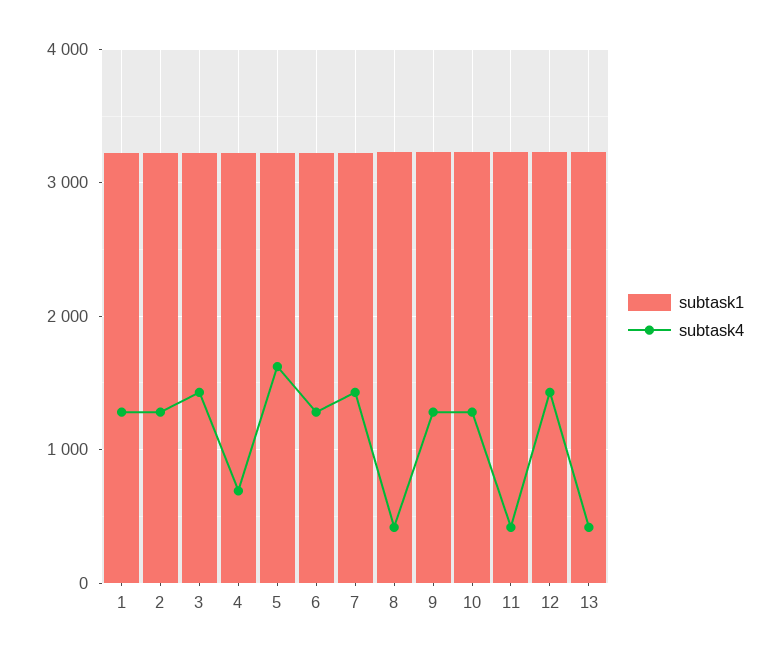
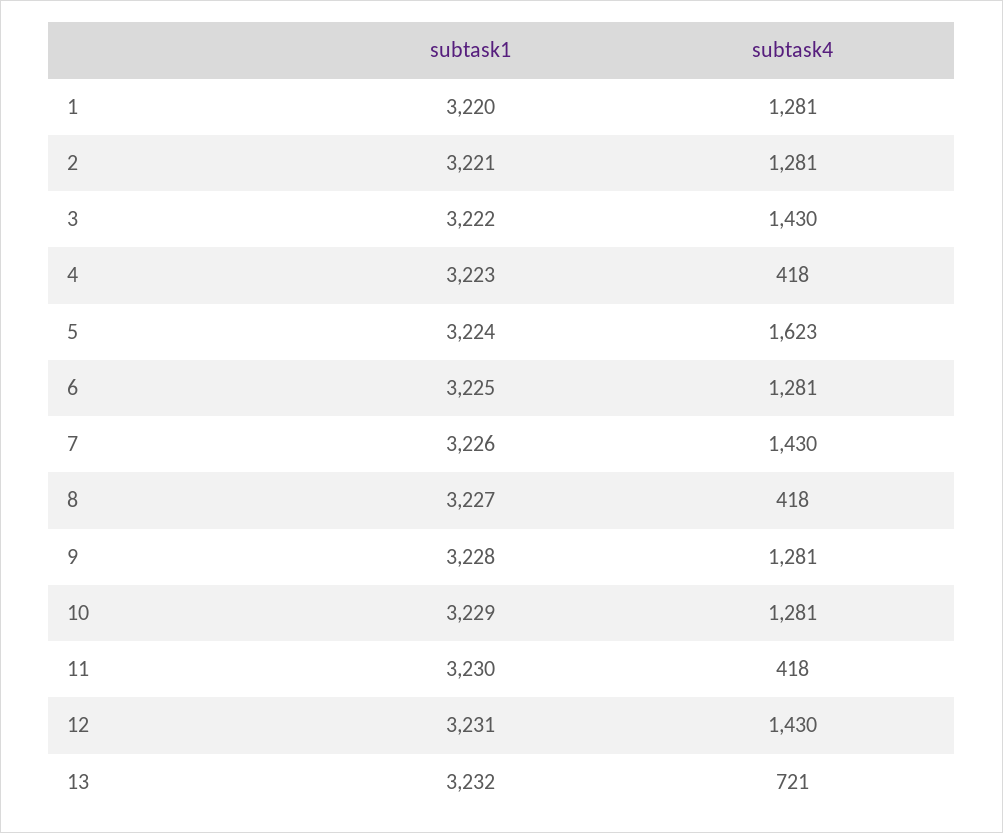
subtask4, 4: 700 -> 418
subtask4, 13: 400 -> 721

